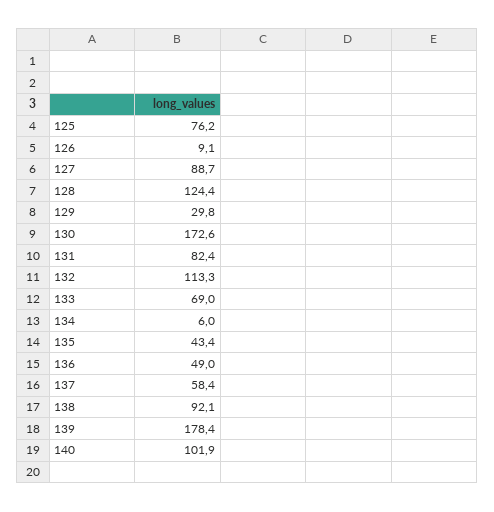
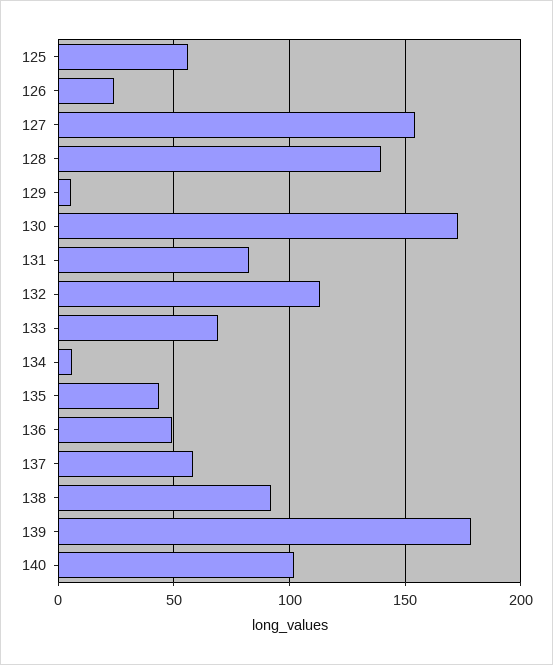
125: 76.2 -> 55
126: 9.1 -> 25
127: 88.7 -> 155
128: 124.4 -> 140
129: 29.8 -> 5

